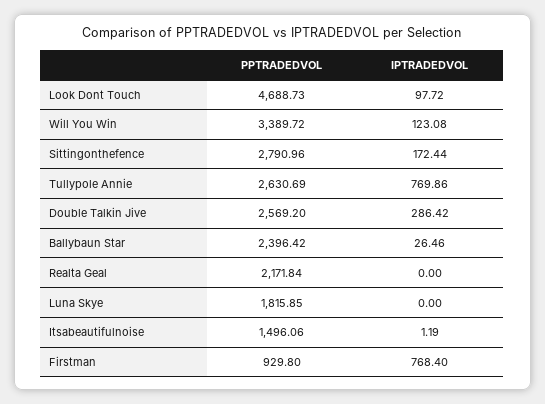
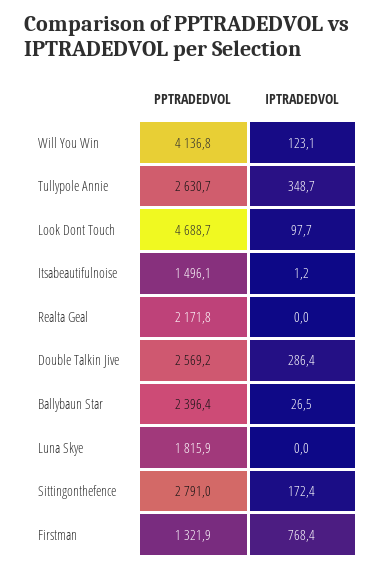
PPTRADEDVOL, Will You Win: 3389.72 -> 4136.8
IPTRADEDVOL, Tullypole Annie: 769.86 -> 348.7
PPTRADEDVOL, Firstman: 929.8 -> 1321.9

